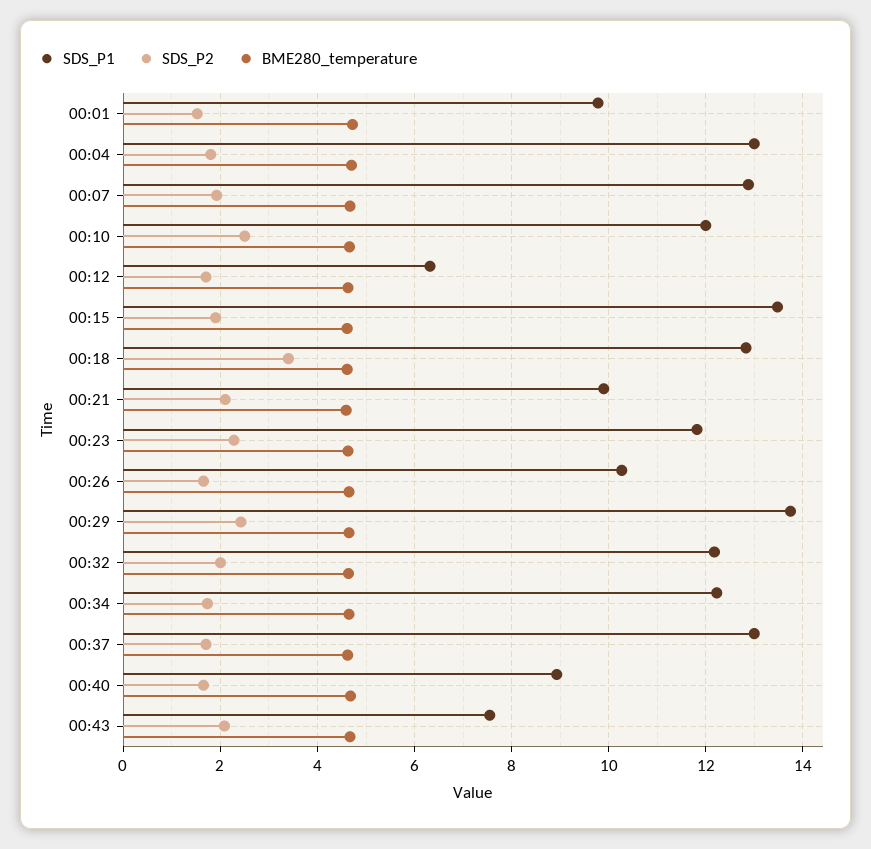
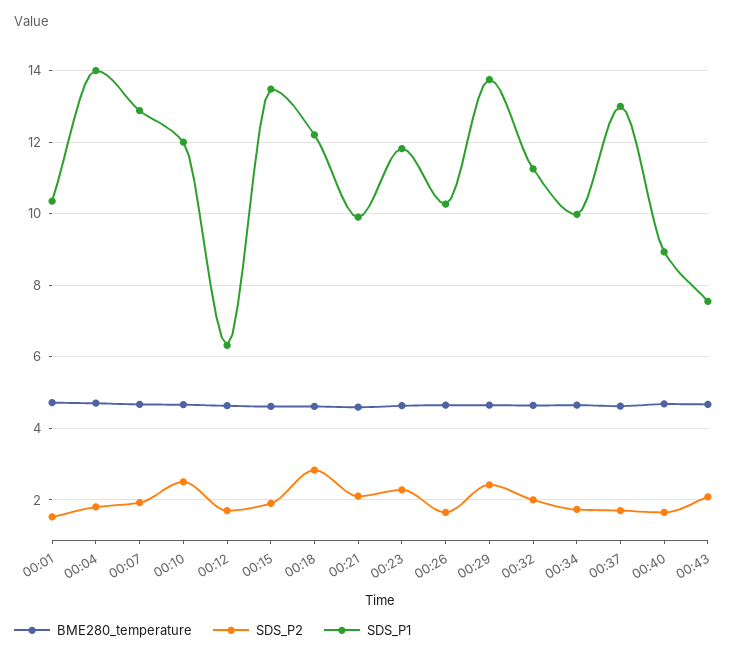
SDS_P1, 00:01: 9.8 -> 10.4
SDS_P1, 00:04: 13 -> 14
SDS_P1, 00:18: 12.8 -> 12.2
SDS_P2, 00:18: 3.4 -> 2.8
SDS_P1, 00:32: 12.2 -> 11.2
SDS_P1, 00:34: 12.2 -> 10

